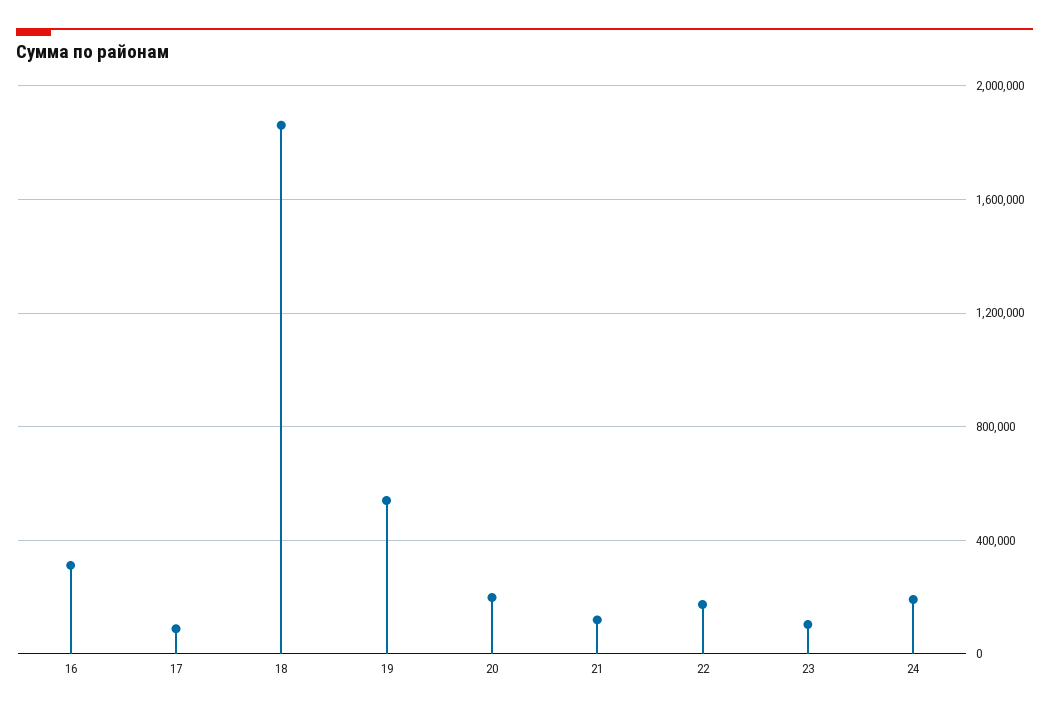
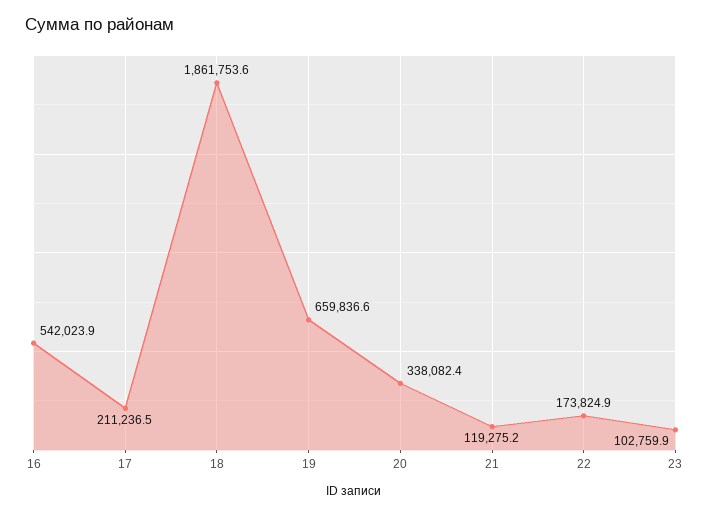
16: 300000 -> 542023.9
17: 100000 -> 211236.5
19: 550000 -> 659836.6
20: 200000 -> 338082.4
24: 200000 -> none

